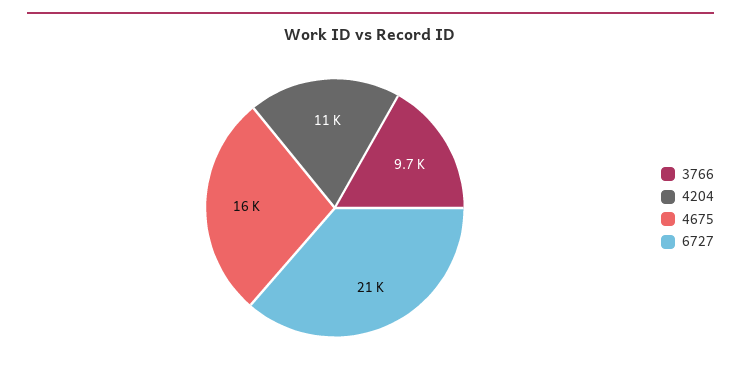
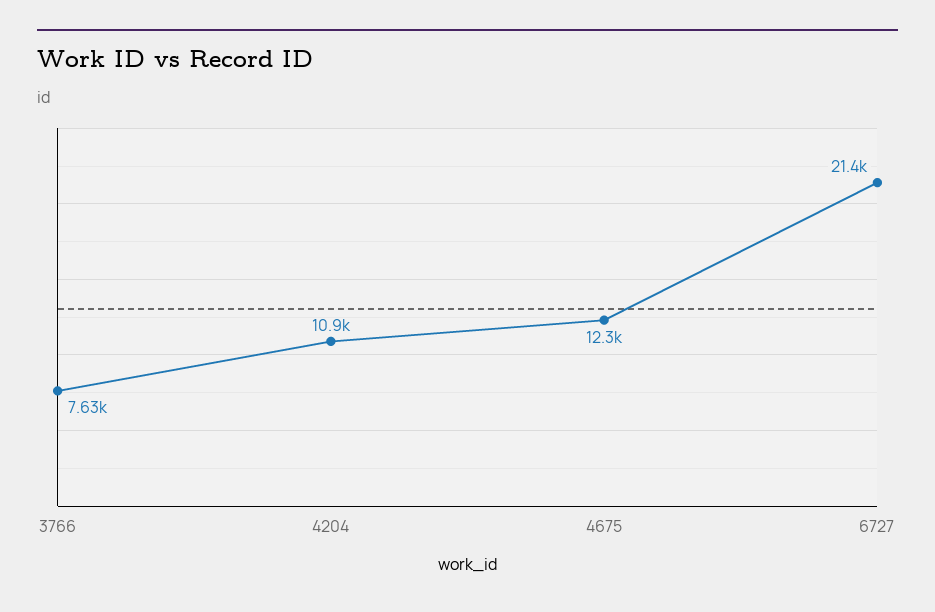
3766: 9700 -> 7630
4675: 16000 -> 12300

